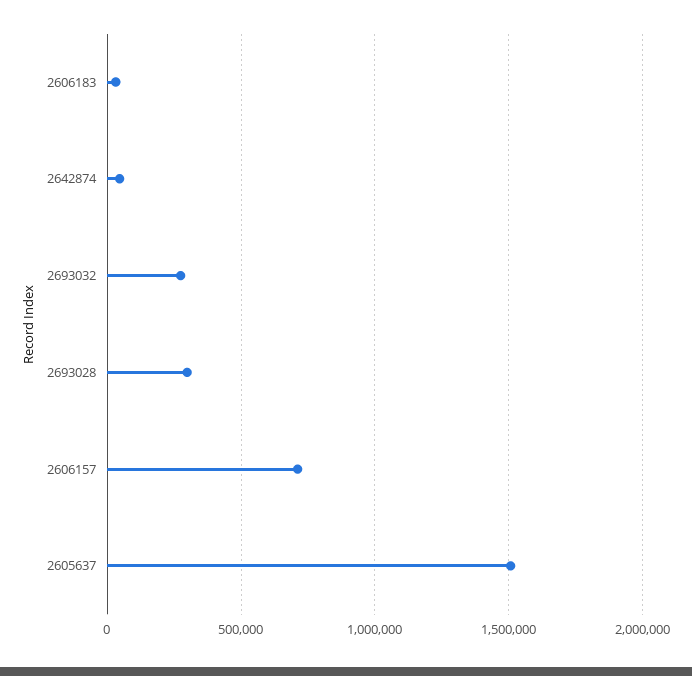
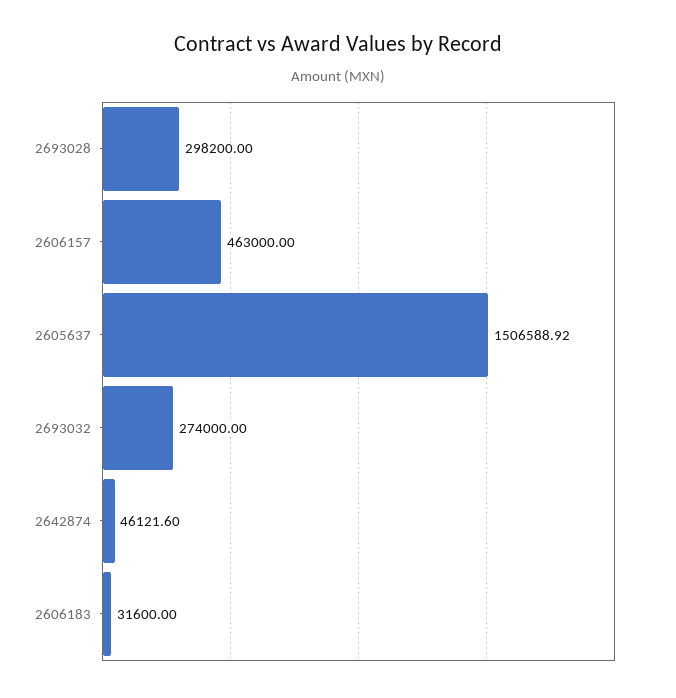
2606157: 700000 -> 463000

